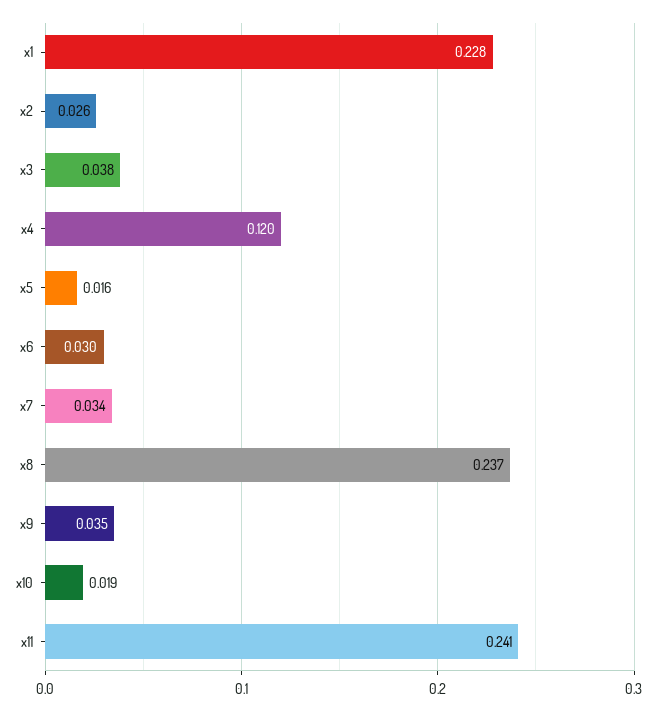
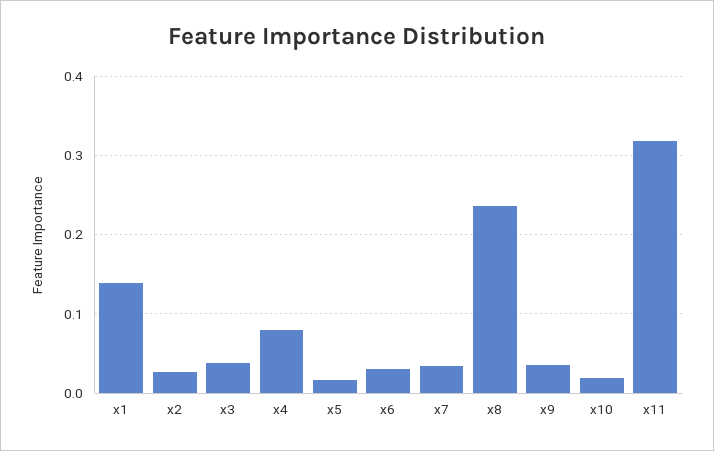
x1: 0.228 -> 0.14
x4: 0.12 -> 0.08
x11: 0.241 -> 0.32

